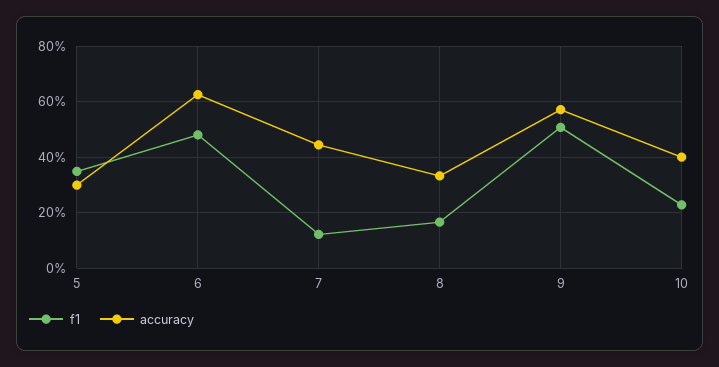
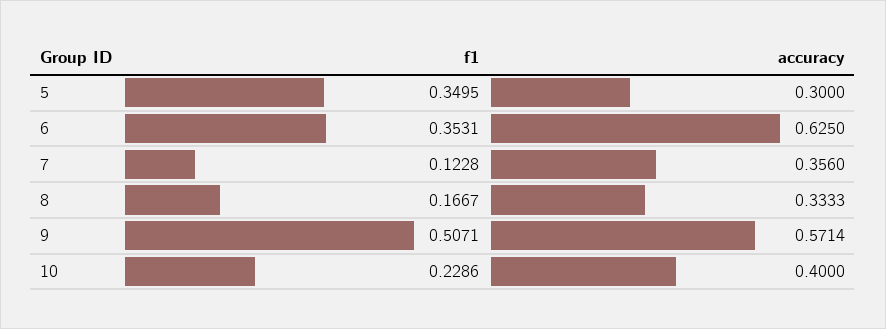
f1, 6: 0.475 -> 0.3531
accuracy, 7: 0.45 -> 0.356

